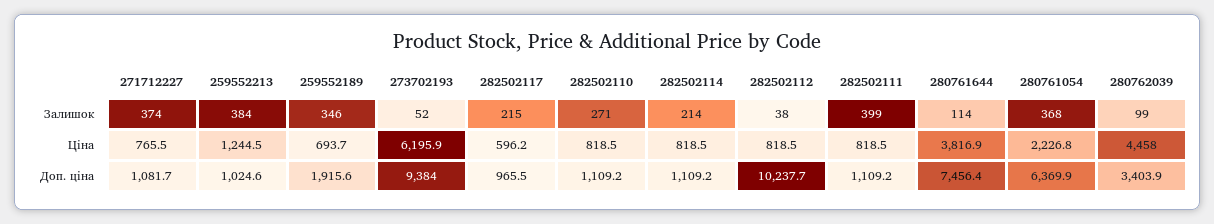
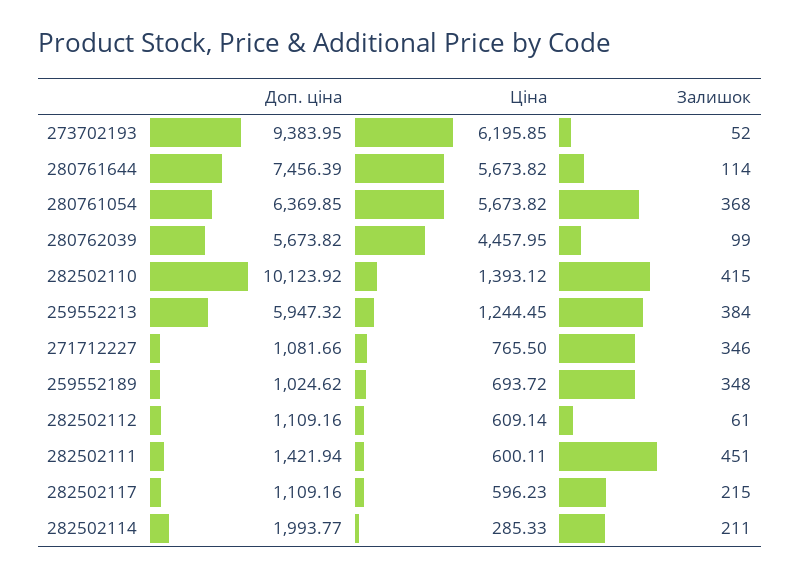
271712227, Залишок: 374 -> 346
259552189, Залишок: 346 -> 348
282502110, Залишок: 271 -> 415
282502114, Залишок: 214 -> 211
282502112, Залишок: 38 -> 61
282502111, Залишок: 399 -> 451
282502110, Ціна: 818.5 -> 1393.12
282502114, Ціна: 818.5 -> 285.33
282502112, Ціна: 818.5 -> 609.14
282502111, Ціна: 818.5 -> 600.11
280761644, Ціна: 3816.9 -> 5673.82
280761054, Ціна: 2226.8 -> 5673.82
259552213, Доп. ціна: 1024.6 -> 5947.32
259552189, Доп. ціна: 1915.6 -> 1024.62
282502117, Доп. ціна: 965.5 -> 1109.16
282502110, Доп. ціна: 1109.2 -> 10123.92
282502114, Доп. ціна: 1109.2 -> 1993.77
282502112, Доп. ціна: 10237.7 -> 1109.16
282502111, Доп. ціна: 1109.2 -> 1421.94
280762039, Доп. ціна: 3403.9 -> 5673.82

